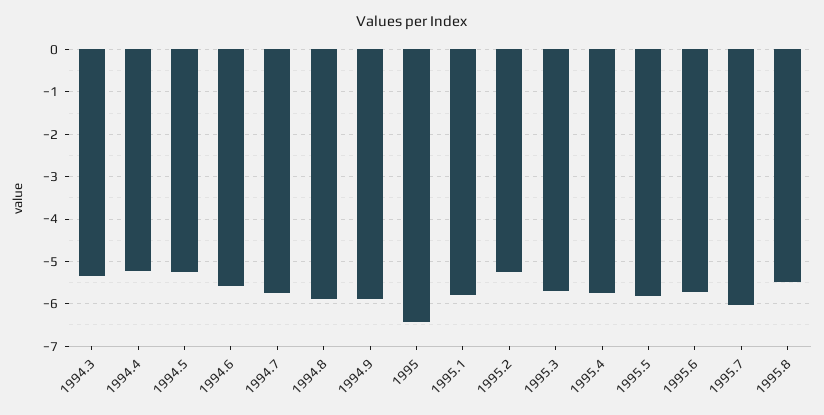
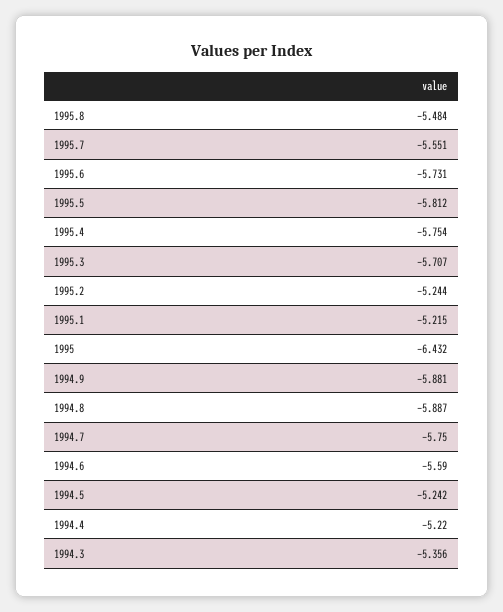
1995.1: -5.8 -> -5.215
1995.7: -6 -> -5.551

